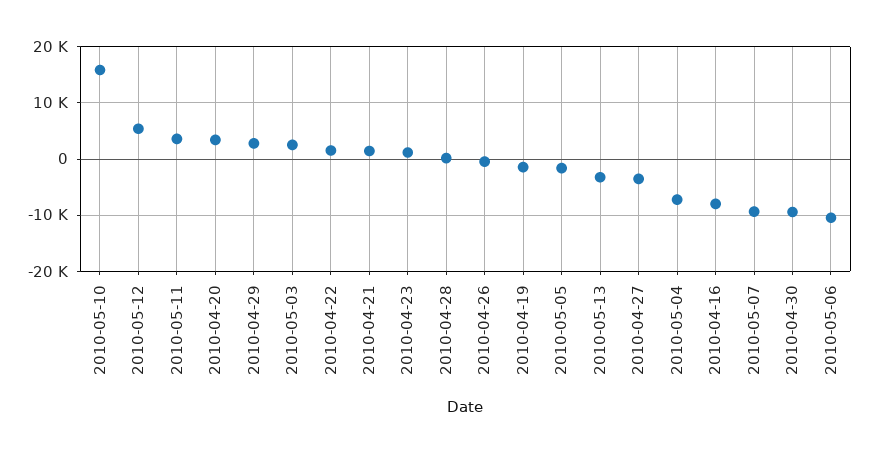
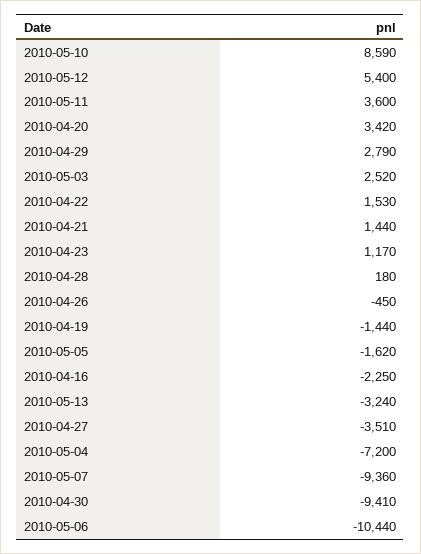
2010-05-10: 16000 -> 8590
2010-04-16: -8000 -> -2250

